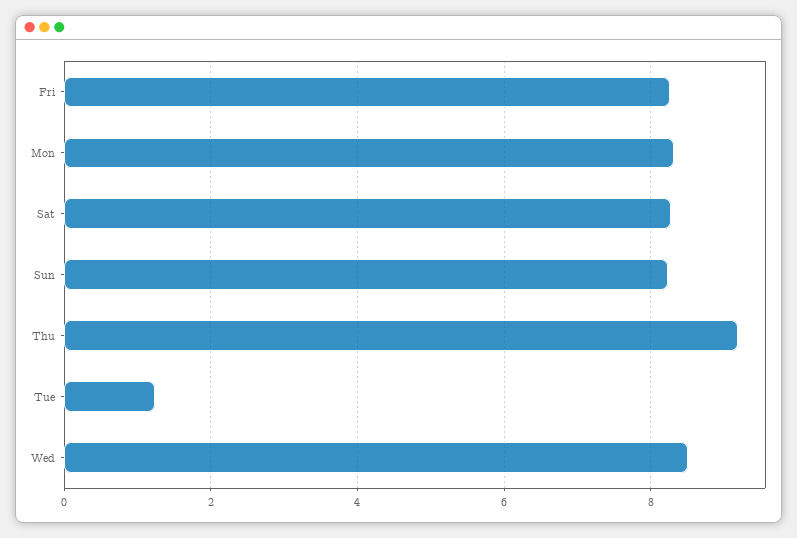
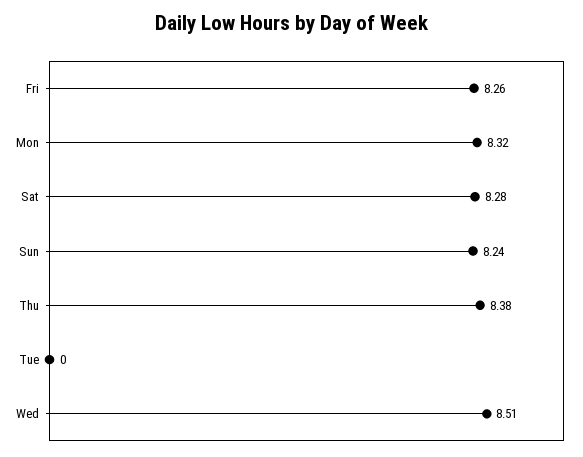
Thu: 9.2 -> 8.38
Tue: 1.2 -> 0

